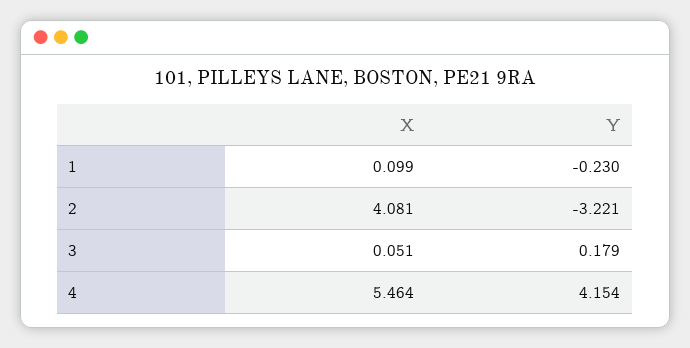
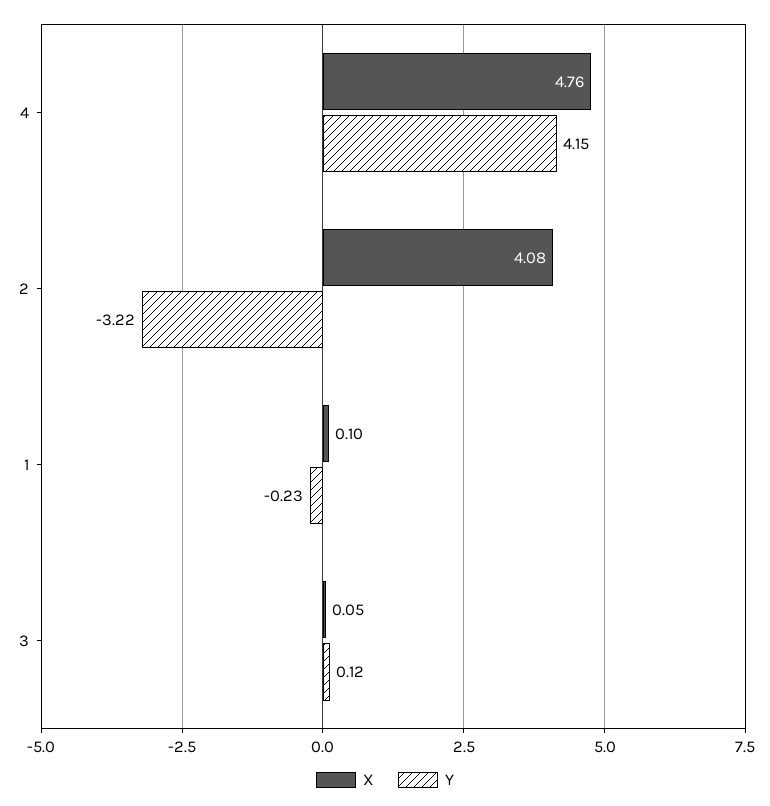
Y, 3: 0.179 -> 0.12
X, 4: 5.464 -> 4.76

